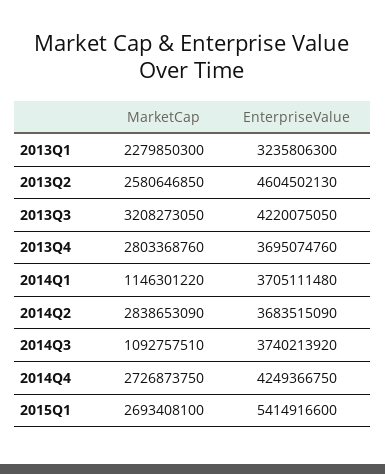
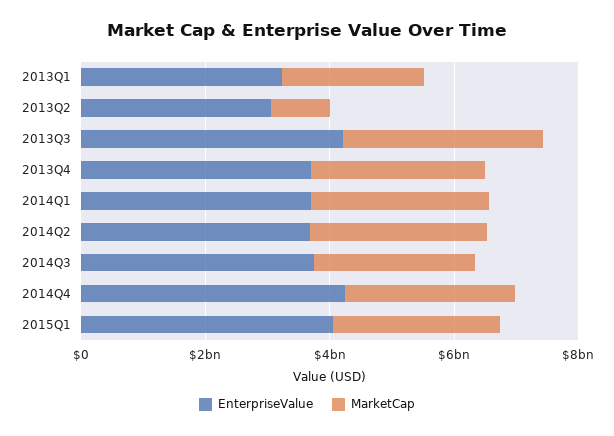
MarketCap, 2013Q2: 2580646850 -> 1000000000
EnterpriseValue, 2013Q2: 4604502130 -> 3000000000
MarketCap, 2014Q1: 1146301220 -> 3000000000
MarketCap, 2014Q3: 1092757510 -> 2500000000
EnterpriseValue, 2015Q1: 5414916600 -> 4000000000

